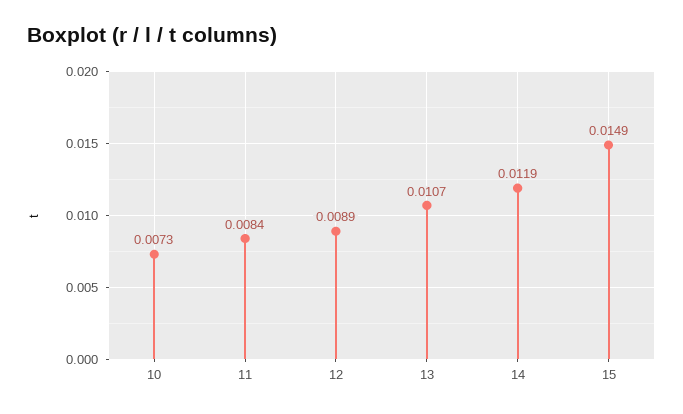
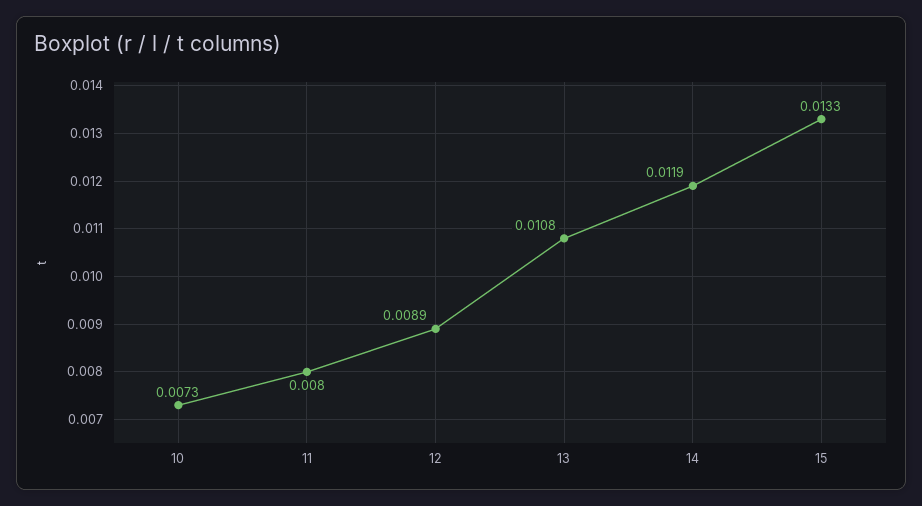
11: 0.0084 -> 0.008
13: 0.0107 -> 0.0108
15: 0.0149 -> 0.0133

